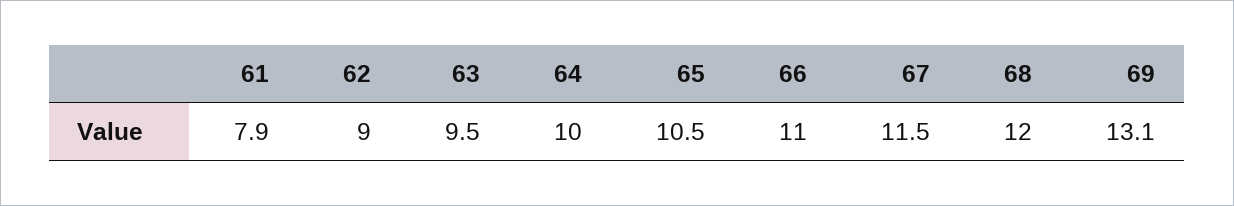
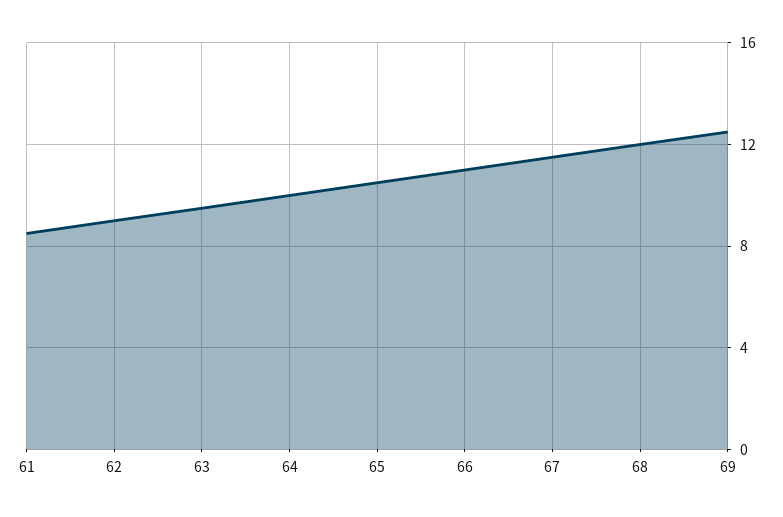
61: 7.9 -> 8.5
69: 13.1 -> 12.5

